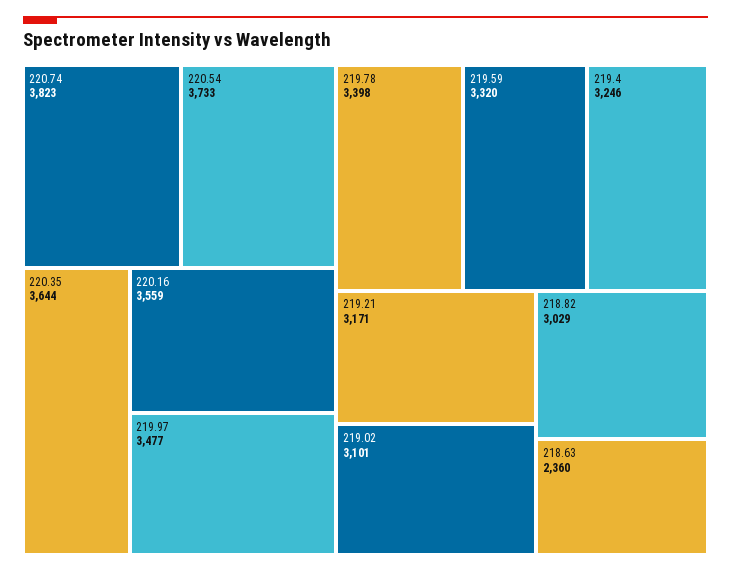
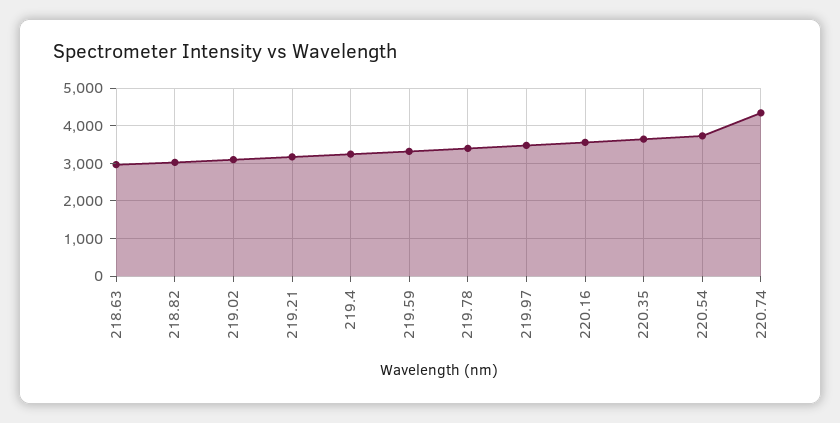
220.74: 3823 -> 4400
218.63: 2360 -> 3000

